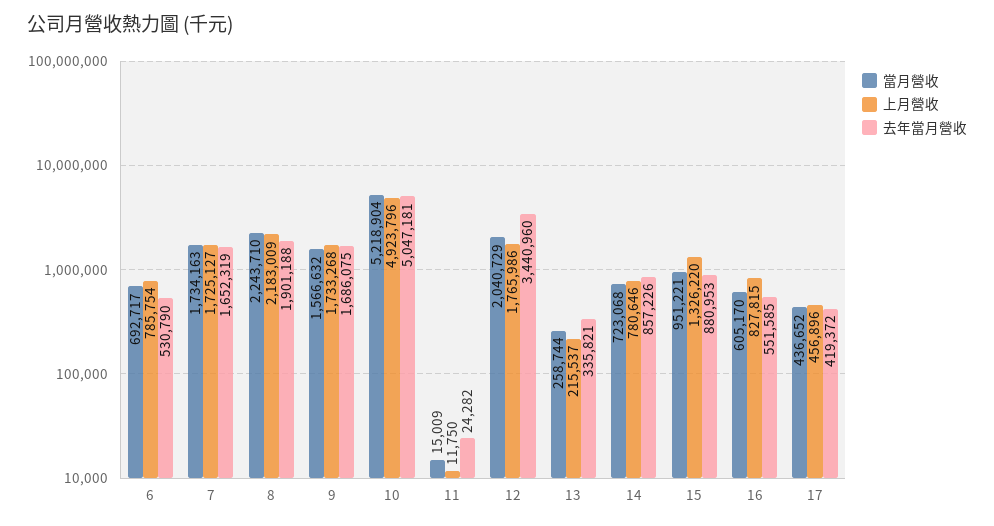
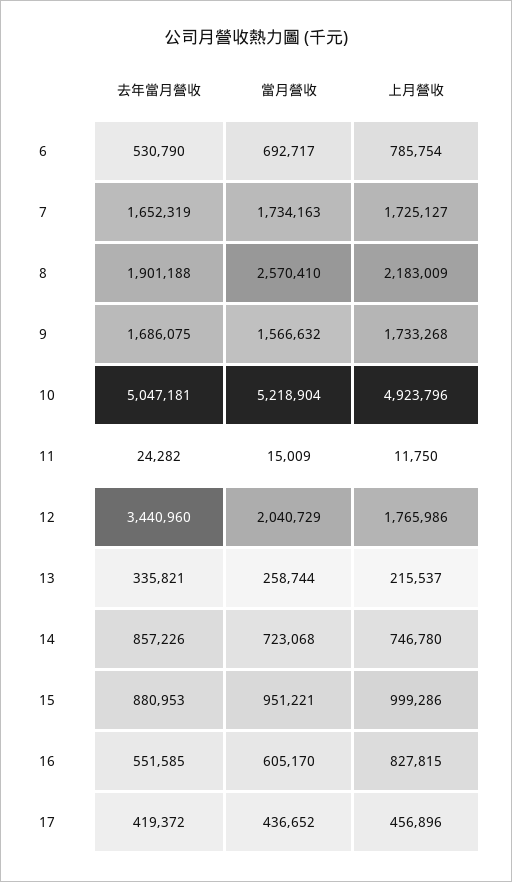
當月營收, 8: 2243710 -> 2570410
上月營收, 14: 780646 -> 746780
上月營收, 15: 1326220 -> 999286

